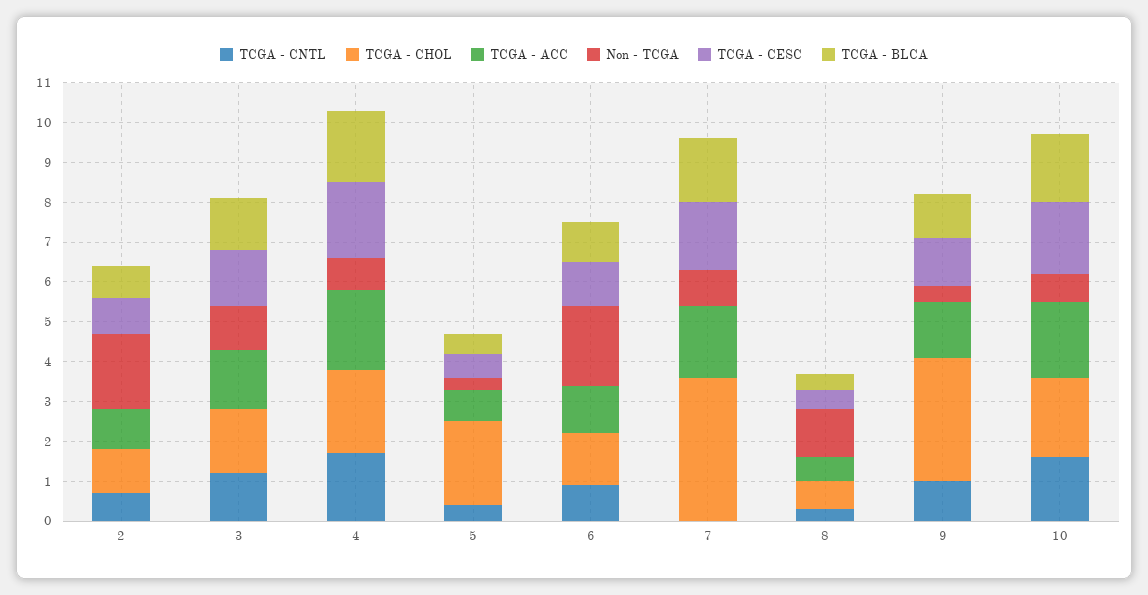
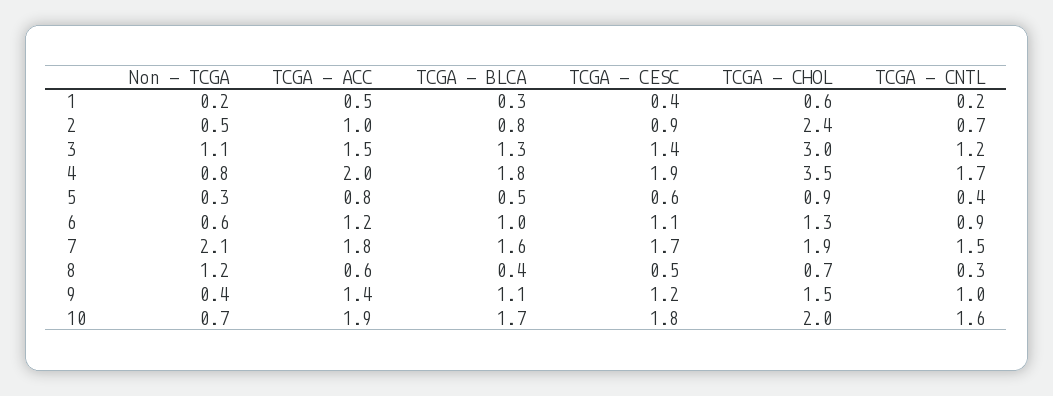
TCGA - CHOL, 2: 1 -> 2.4
Non - TCGA, 2: 2 -> 0.5
TCGA - CHOL, 3: 1.5 -> 3
TCGA - CHOL, 4: 2 -> 3.5
TCGA - CHOL, 5: 2 -> 0.9
Non - TCGA, 6: 2 -> 0.6
TCGA - CNTL, 7: 0 -> 1.5
TCGA - CHOL, 7: 3.5 -> 1.9
Non - TCGA, 7: 1 -> 2.1
TCGA - CHOL, 9: 3 -> 1.5
Non - TCGA, 1: none -> 0.2
TCGA - ACC, 1: none -> 0.5
TCGA - BLCA, 1: none -> 0.3
TCGA - CESC, 1: none -> 0.4
TCGA - CHOL, 1: none -> 0.6
TCGA - CNTL, 1: none -> 0.2

